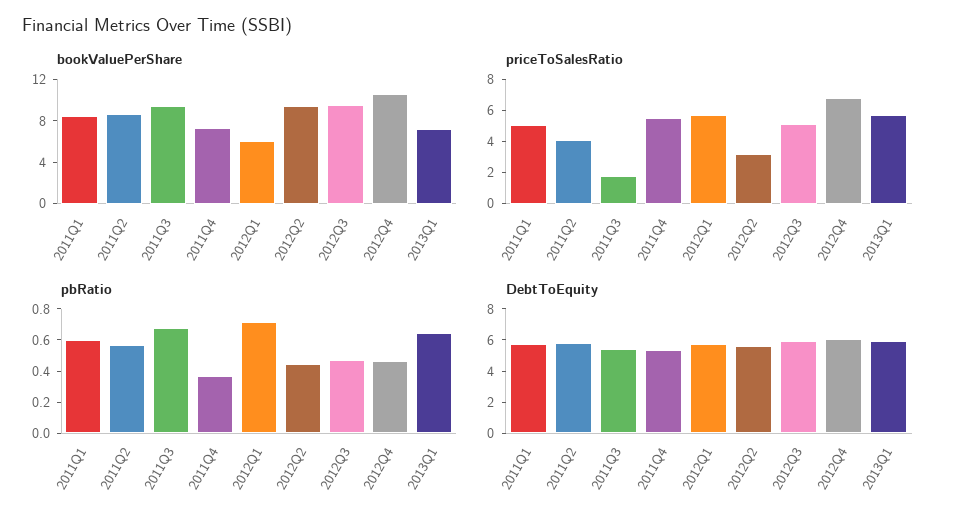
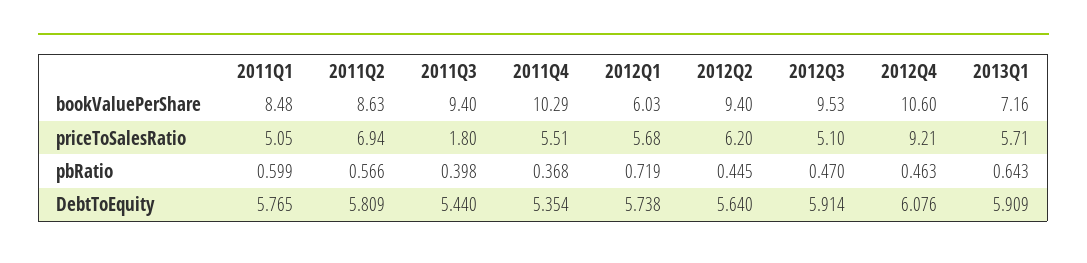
bookValuePerShare, 2011Q4: 7 -> 10.29
priceToSalesRatio, 2011Q2: 4 -> 6.94
priceToSalesRatio, 2012Q2: 3 -> 6.2
priceToSalesRatio, 2012Q4: 7 -> 9.21
pbRatio, 2011Q3: 0.7 -> 0.398

